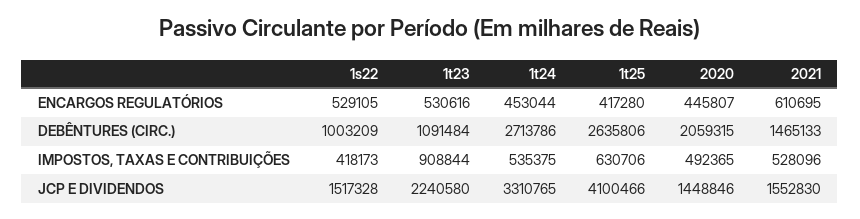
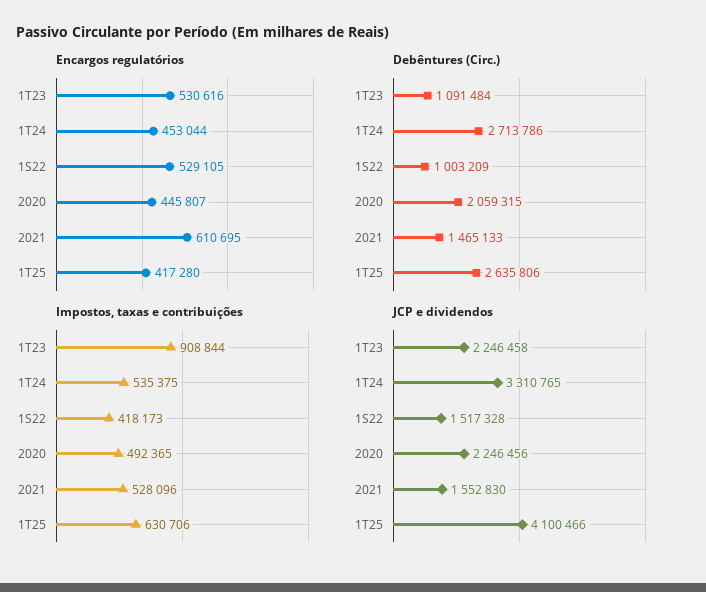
JCP E DIVIDENDOS, 1t23: 2240580 -> 2246458
JCP E DIVIDENDOS, 2020: 1448846 -> 2246456

